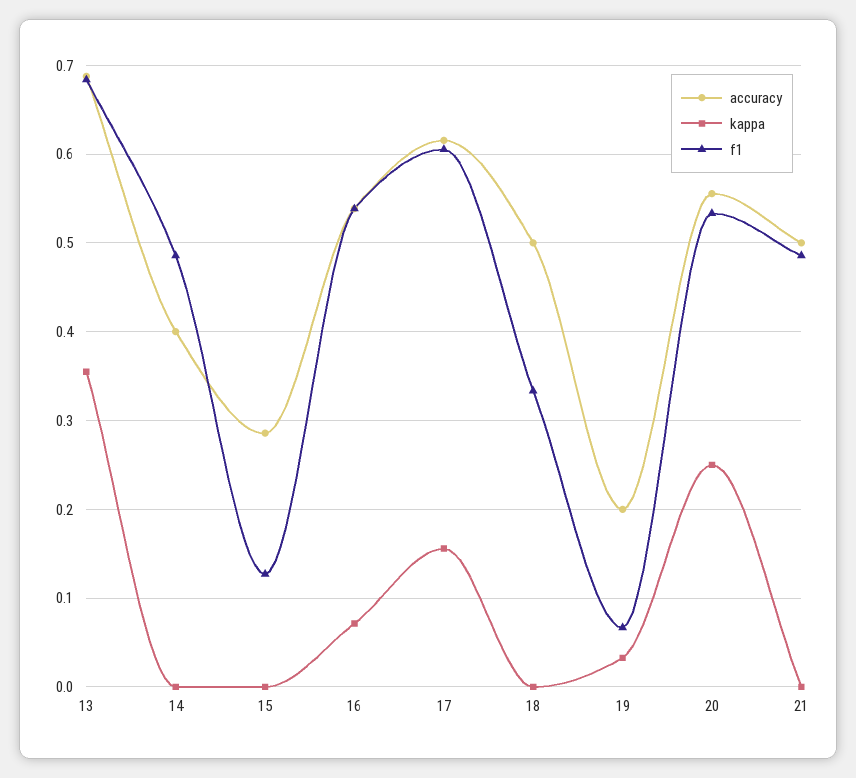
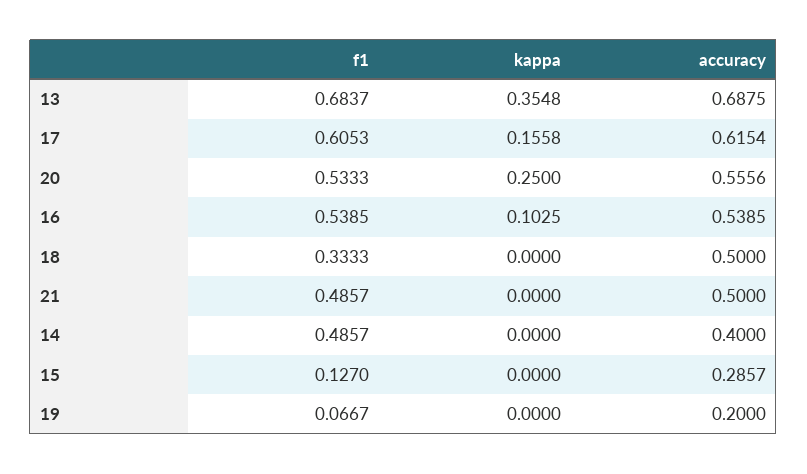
kappa, 16: 0.07 -> 0.1025
kappa, 19: 0.03 -> 0

